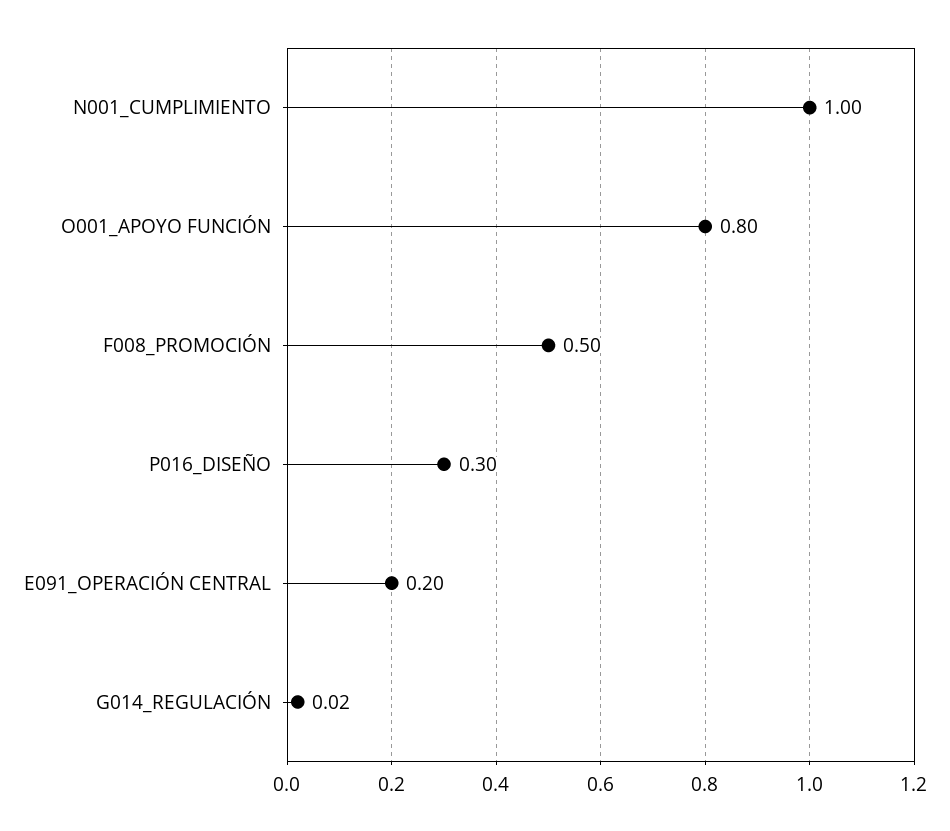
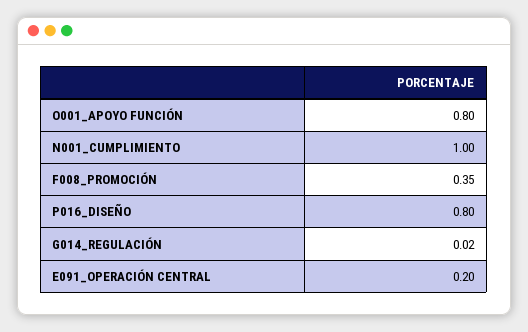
F008_PROMOCIÓN: 0.5 -> 0.35
P016_DISEÑO: 0.3 -> 0.8

